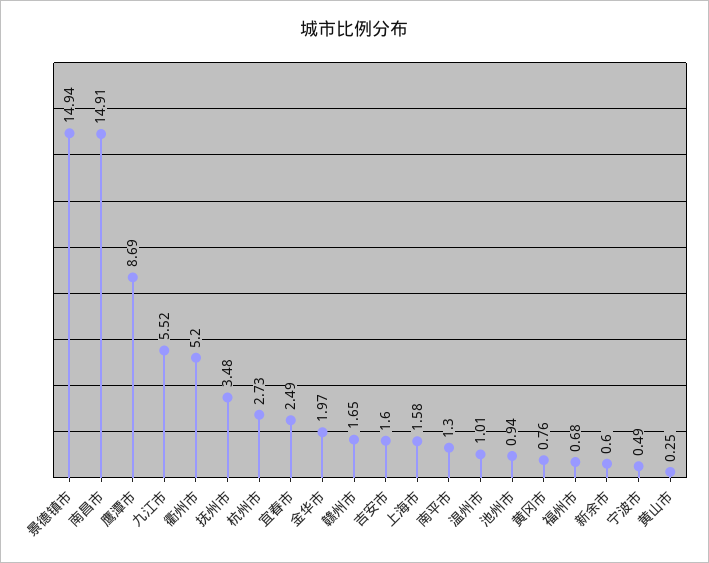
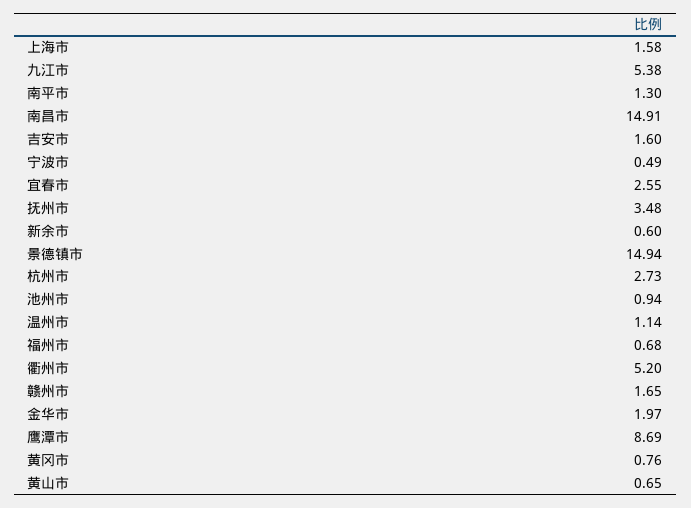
九江市: 5.52 -> 5.38
宜春市: 2.49 -> 2.55
温州市: 1.01 -> 1.14
黄山市: 0.25 -> 0.65

